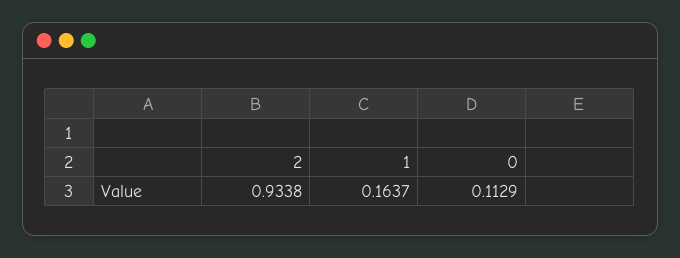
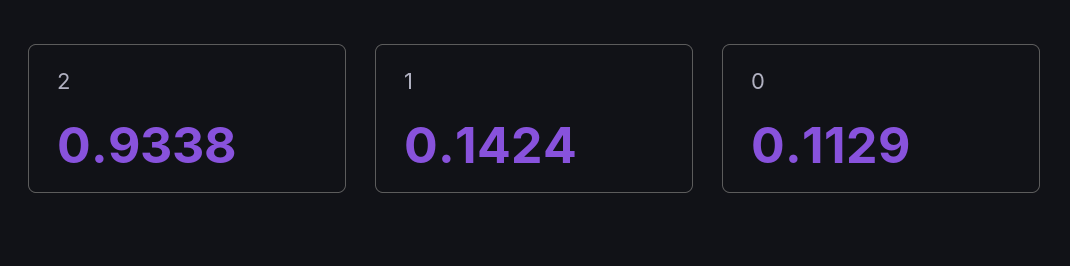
1: 0.1637 -> 0.1424

